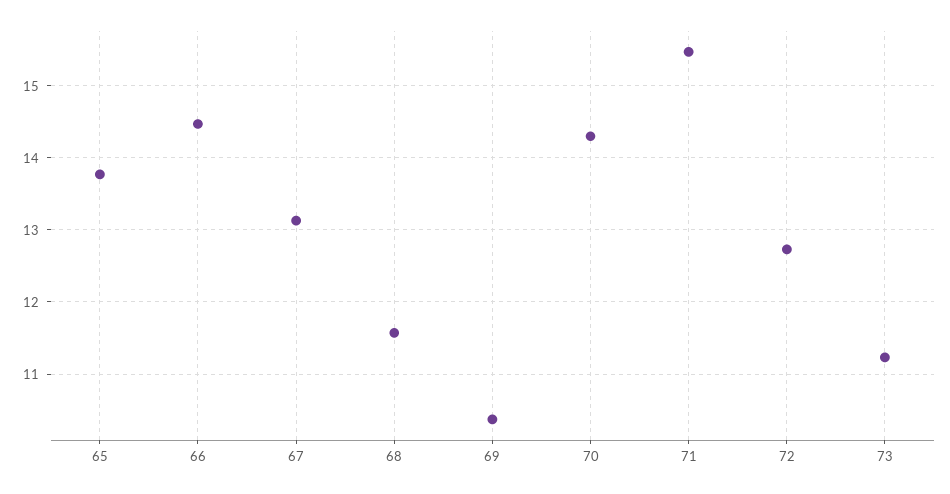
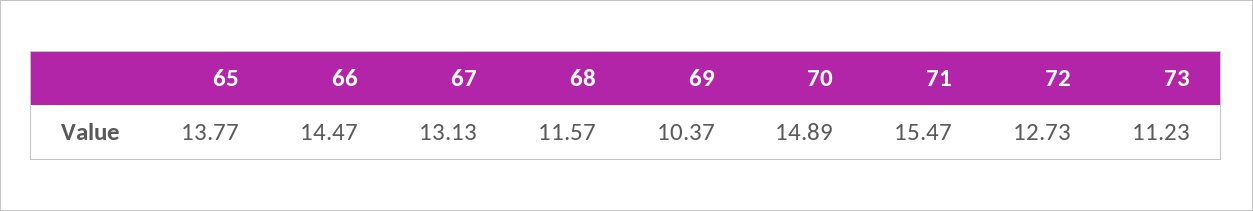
70: 14.3 -> 14.89

